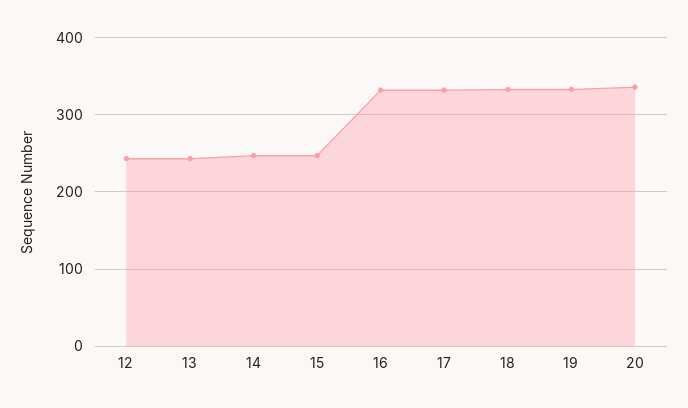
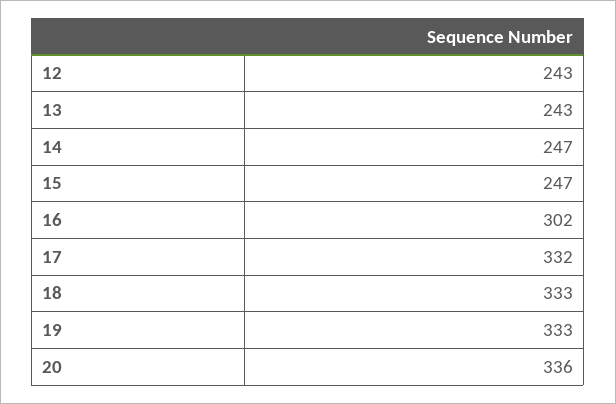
16: 330 -> 302

